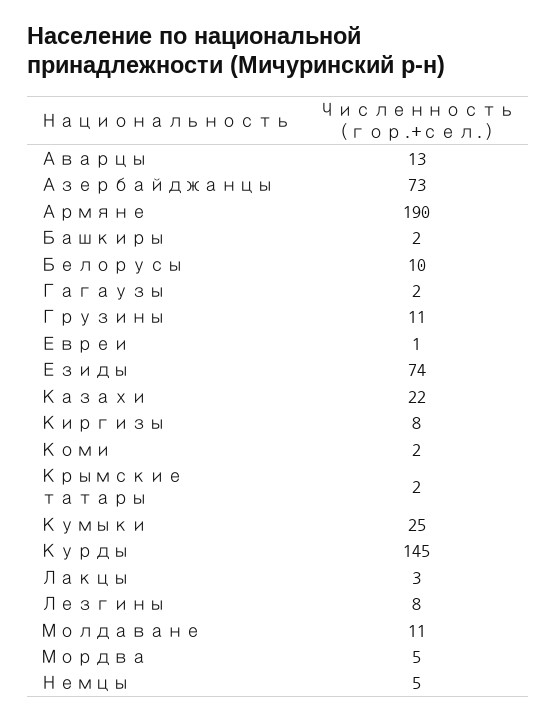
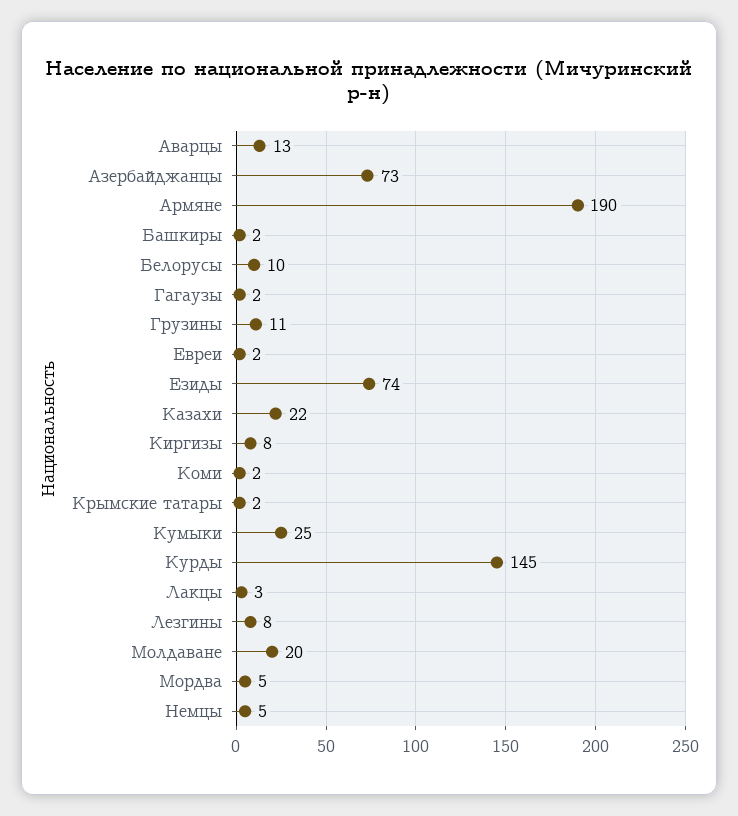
Евреи: 1 -> 2
Молдаване: 11 -> 20

